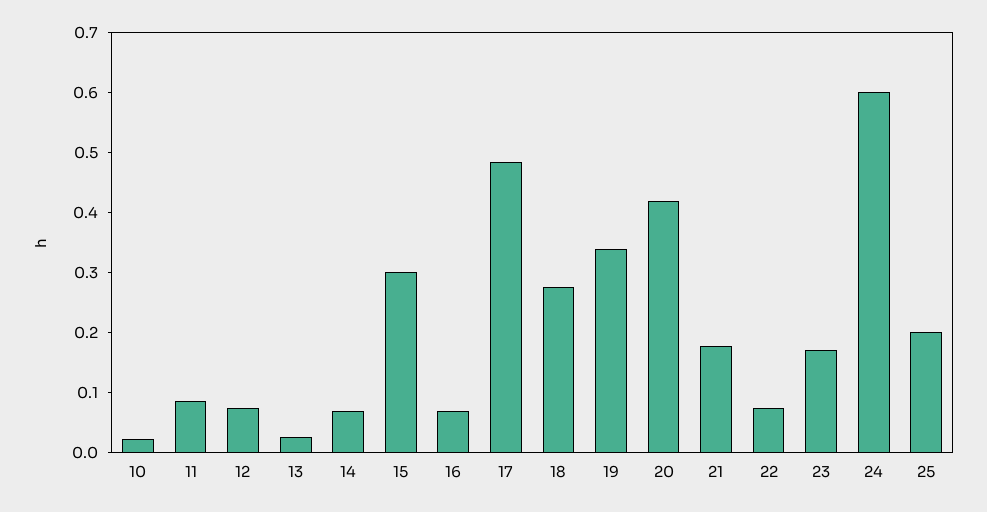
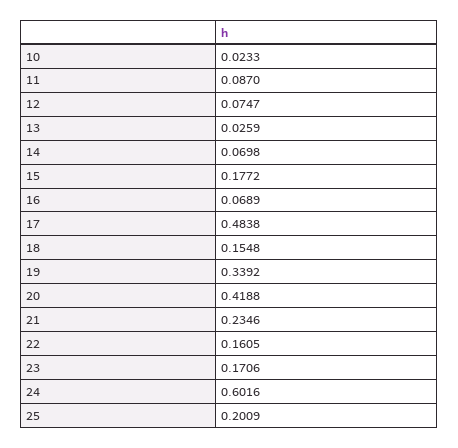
15: 0.3 -> 0.1772
18: 0.28 -> 0.1548
21: 0.18 -> 0.2346
22: 0.08 -> 0.1605

